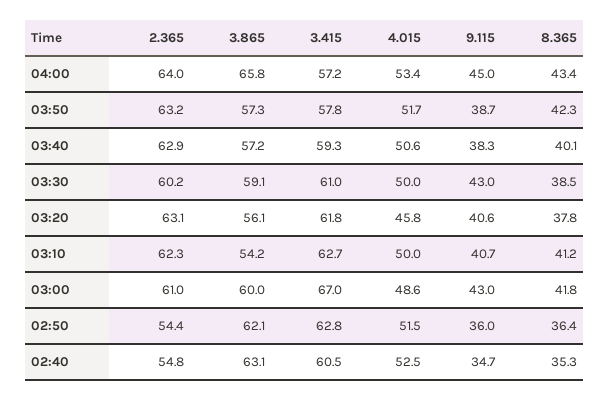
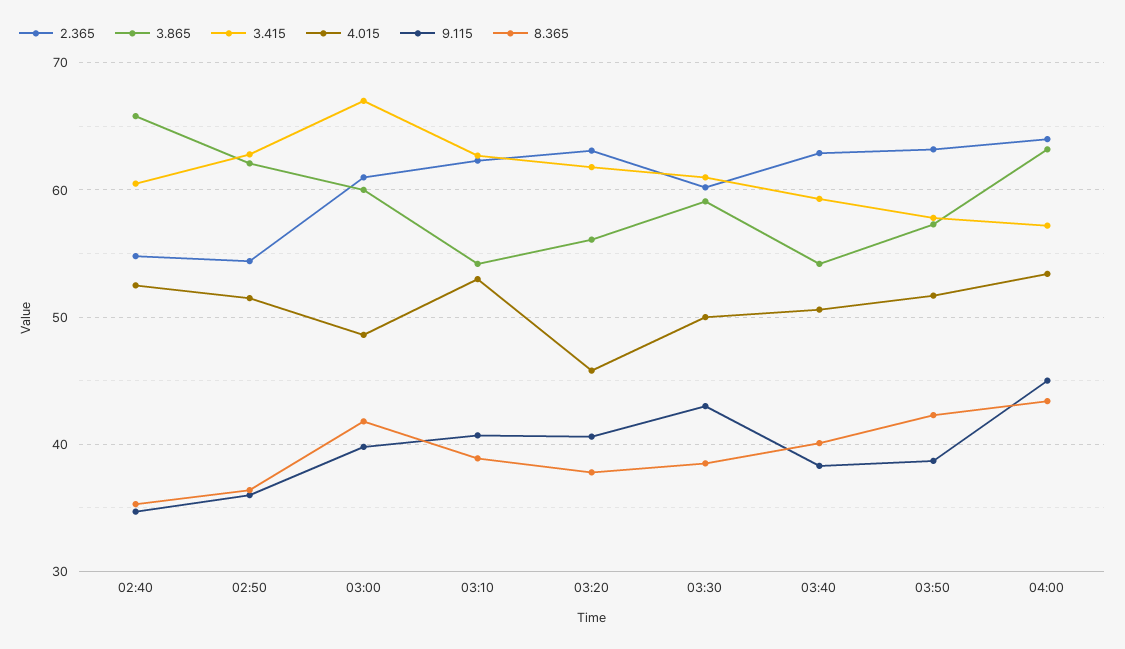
3.865, 04:00: 65.8 -> 63
3.865, 03:40: 57.2 -> 54
4.015, 03:10: 50 -> 53
8.365, 03:10: 41.2 -> 39
9.115, 03:00: 43 -> 40
3.865, 02:40: 63.1 -> 66

